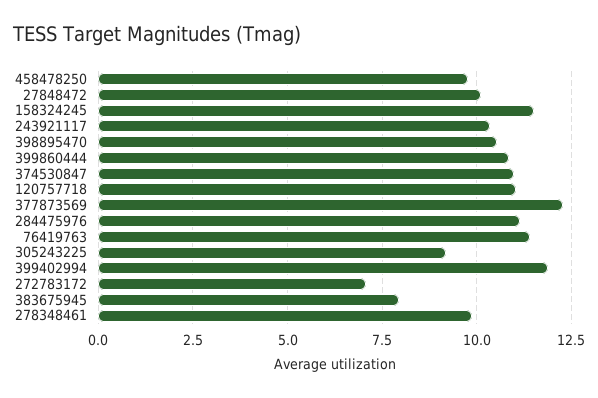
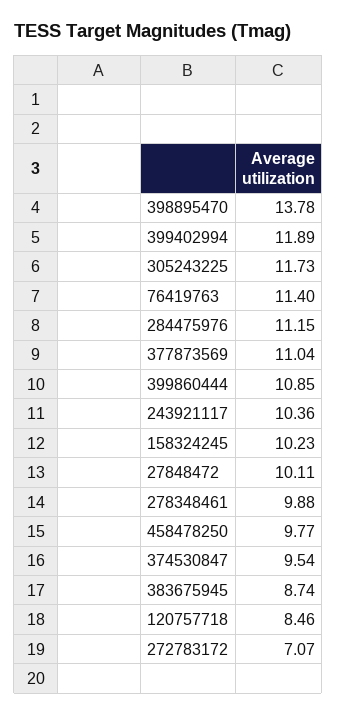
158324245: 11.5 -> 10.23
398895470: 10.5 -> 13.78
374530847: 11 -> 9.54
120757718: 11 -> 8.46
377873569: 12.25 -> 11.04
305243225: 9.25 -> 11.73
383675945: 8 -> 8.74

